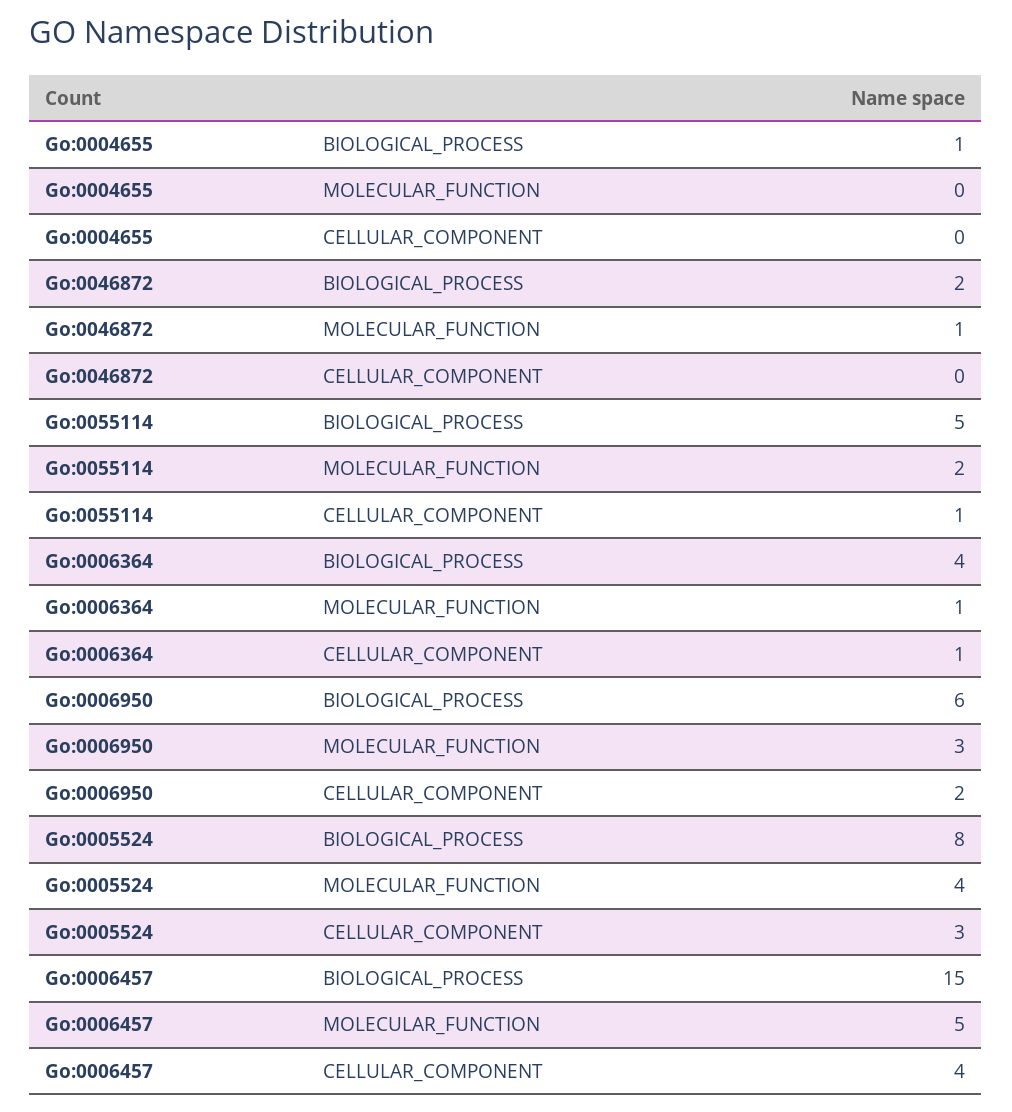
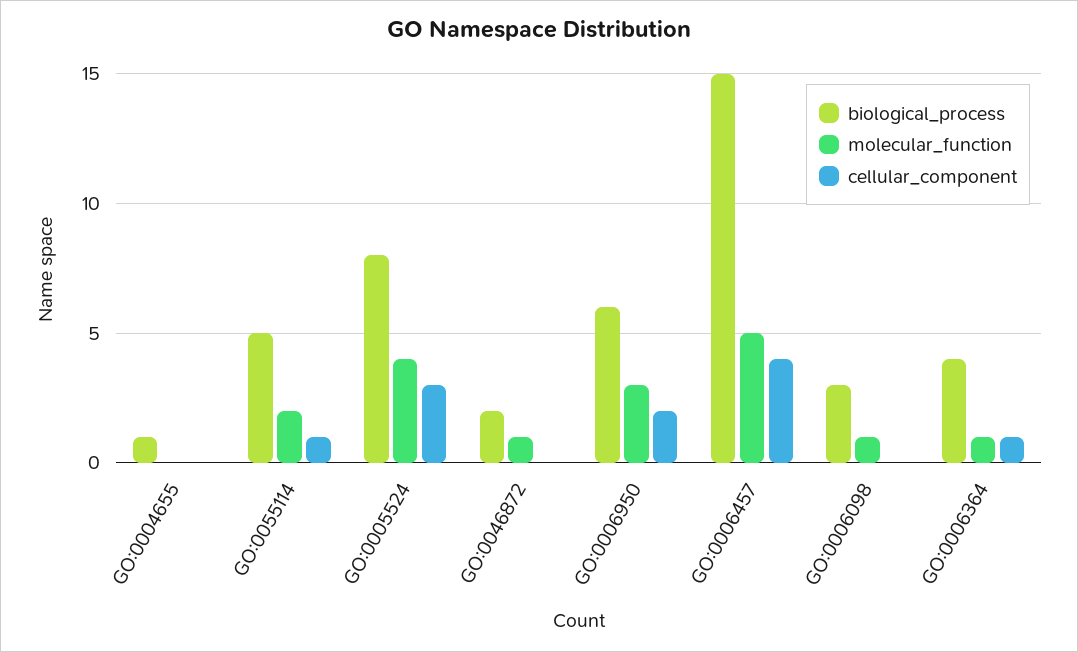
BIOLOGICAL_PROCESS, GO:0006098: none -> 3
MOLECULAR_FUNCTION, GO:0006098: none -> 1
CELLULAR_COMPONENT, GO:0006098: none -> 0

